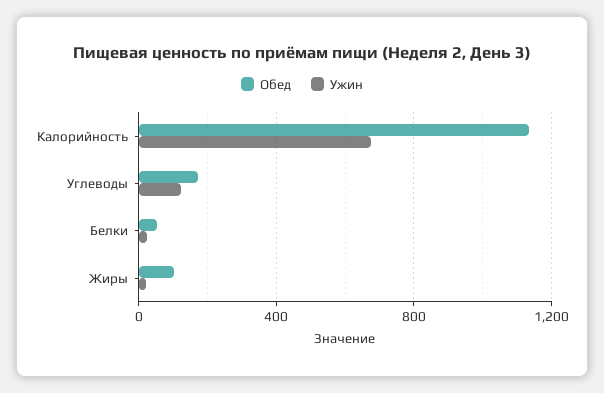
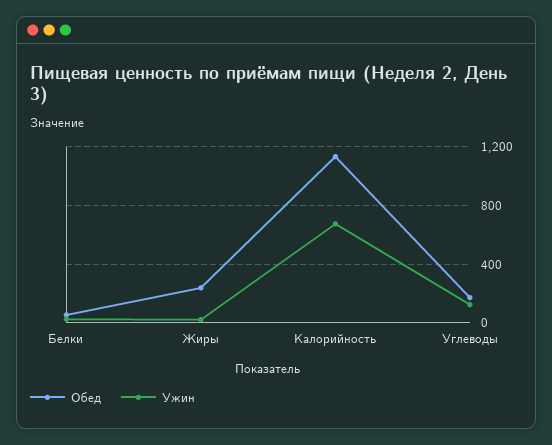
Обед, Жиры: 100 -> 250

